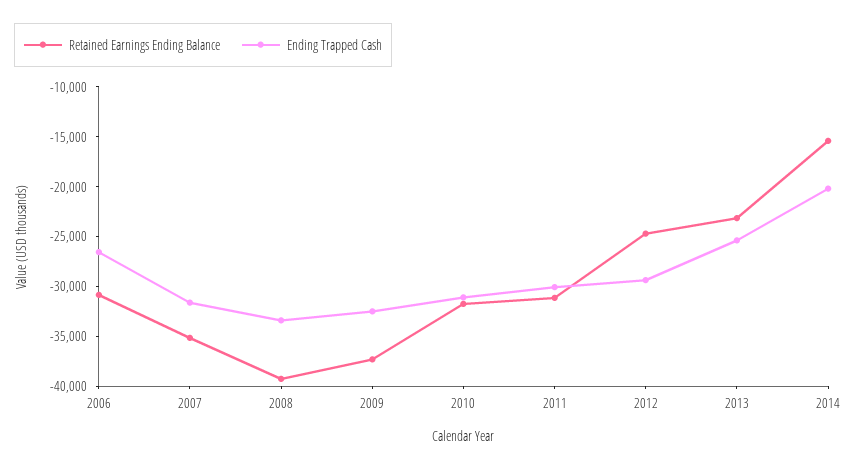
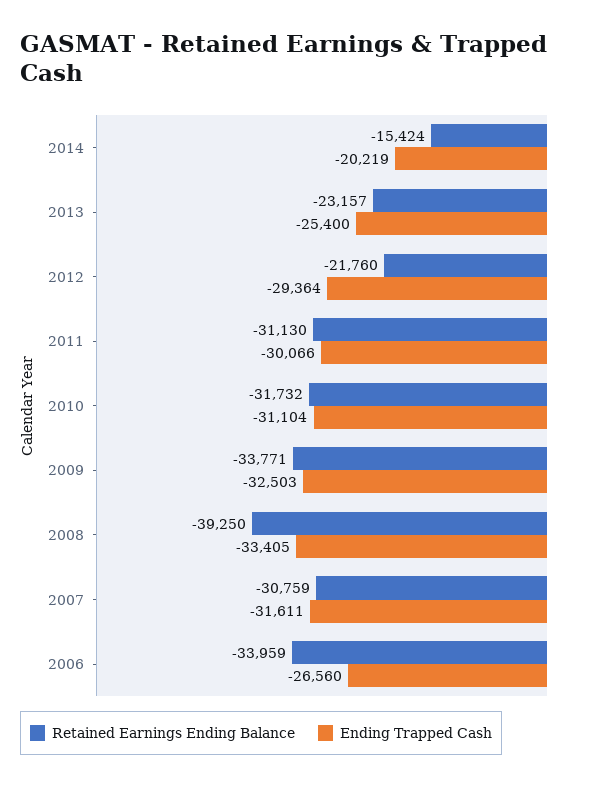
Retained Earnings Ending Balance, 2006: -31000 -> -33959
Retained Earnings Ending Balance, 2007: -35000 -> -30759
Retained Earnings Ending Balance, 2009: -37000 -> -33771
Retained Earnings Ending Balance, 2012: -25000 -> -21760

